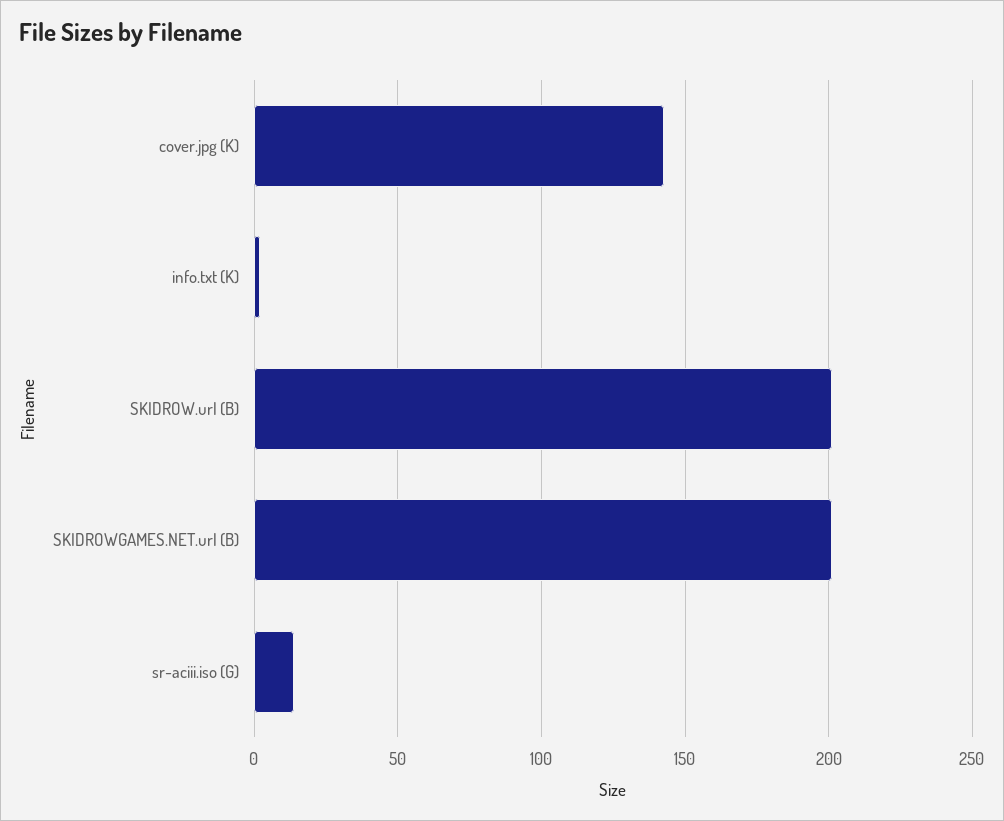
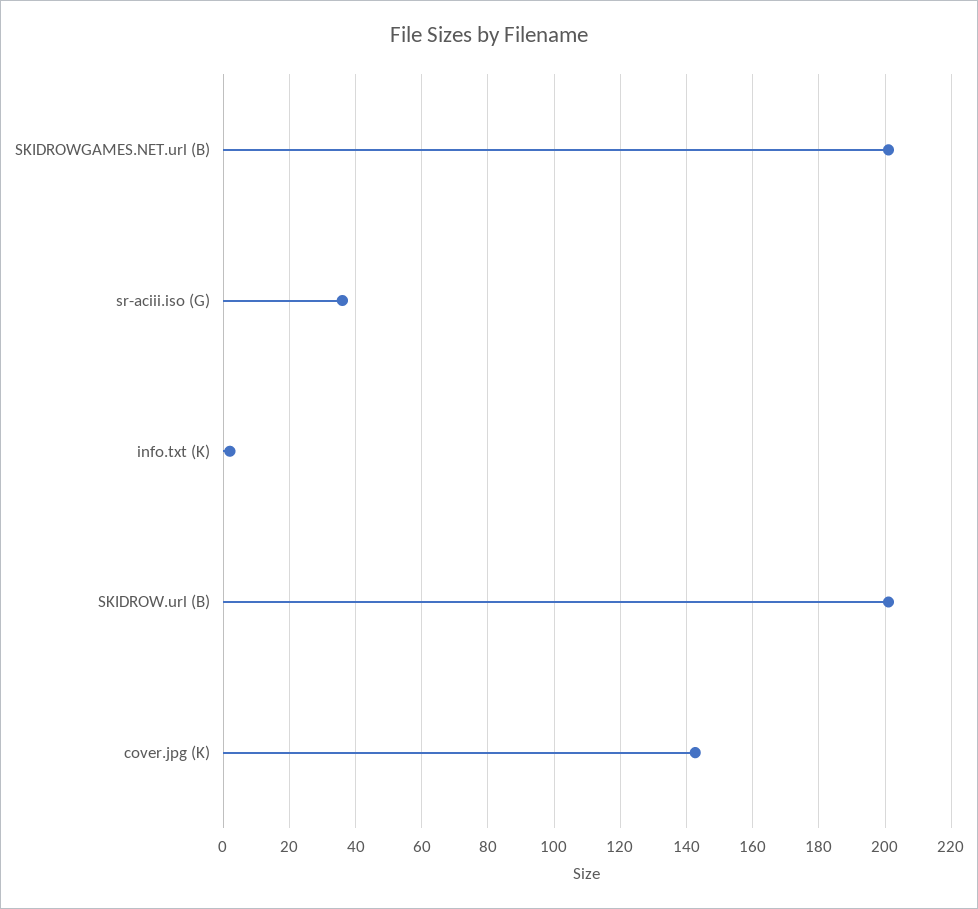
sr-aciii.iso (G): 15 -> 36

